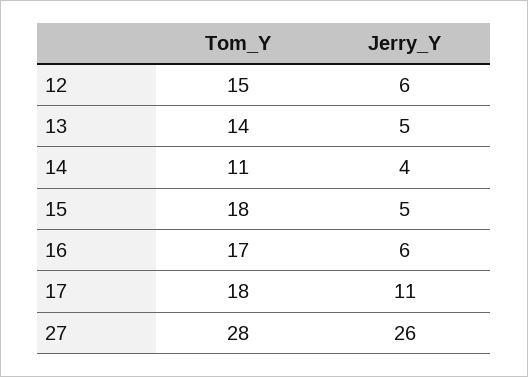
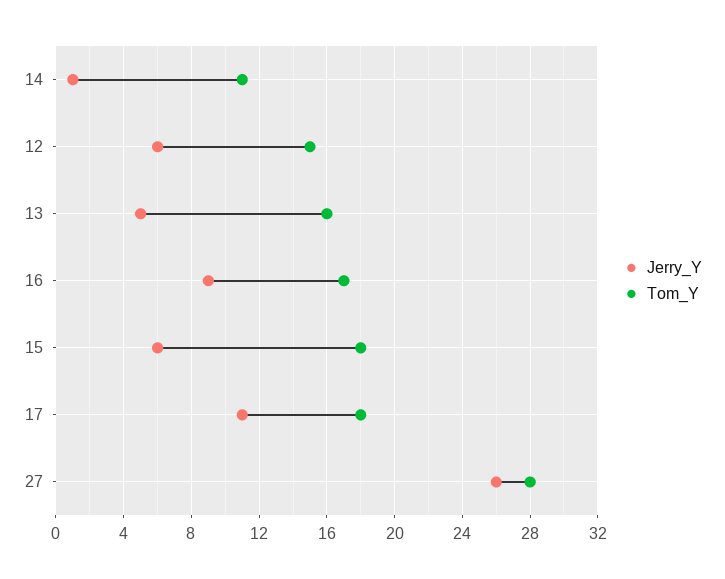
Tom_Y, 13: 14 -> 16
Jerry_Y, 14: 4 -> 1
Jerry_Y, 15: 5 -> 6
Jerry_Y, 16: 6 -> 9

